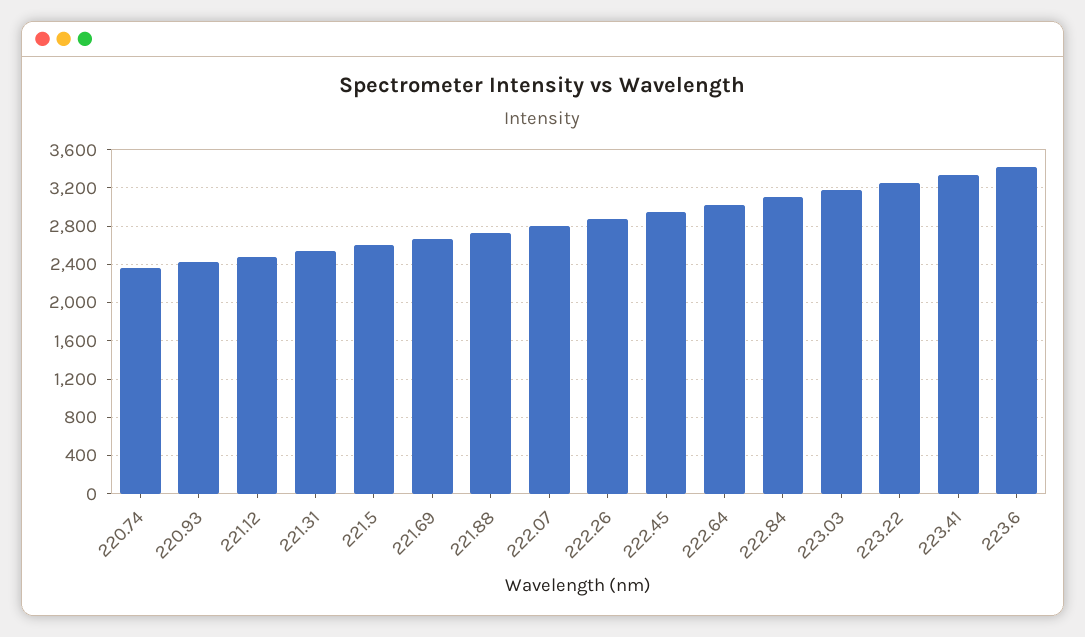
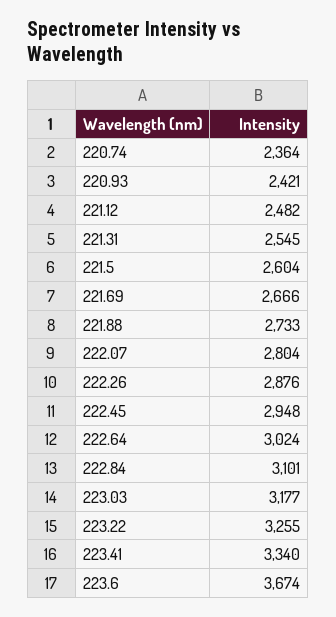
223.6: 3400 -> 3674

